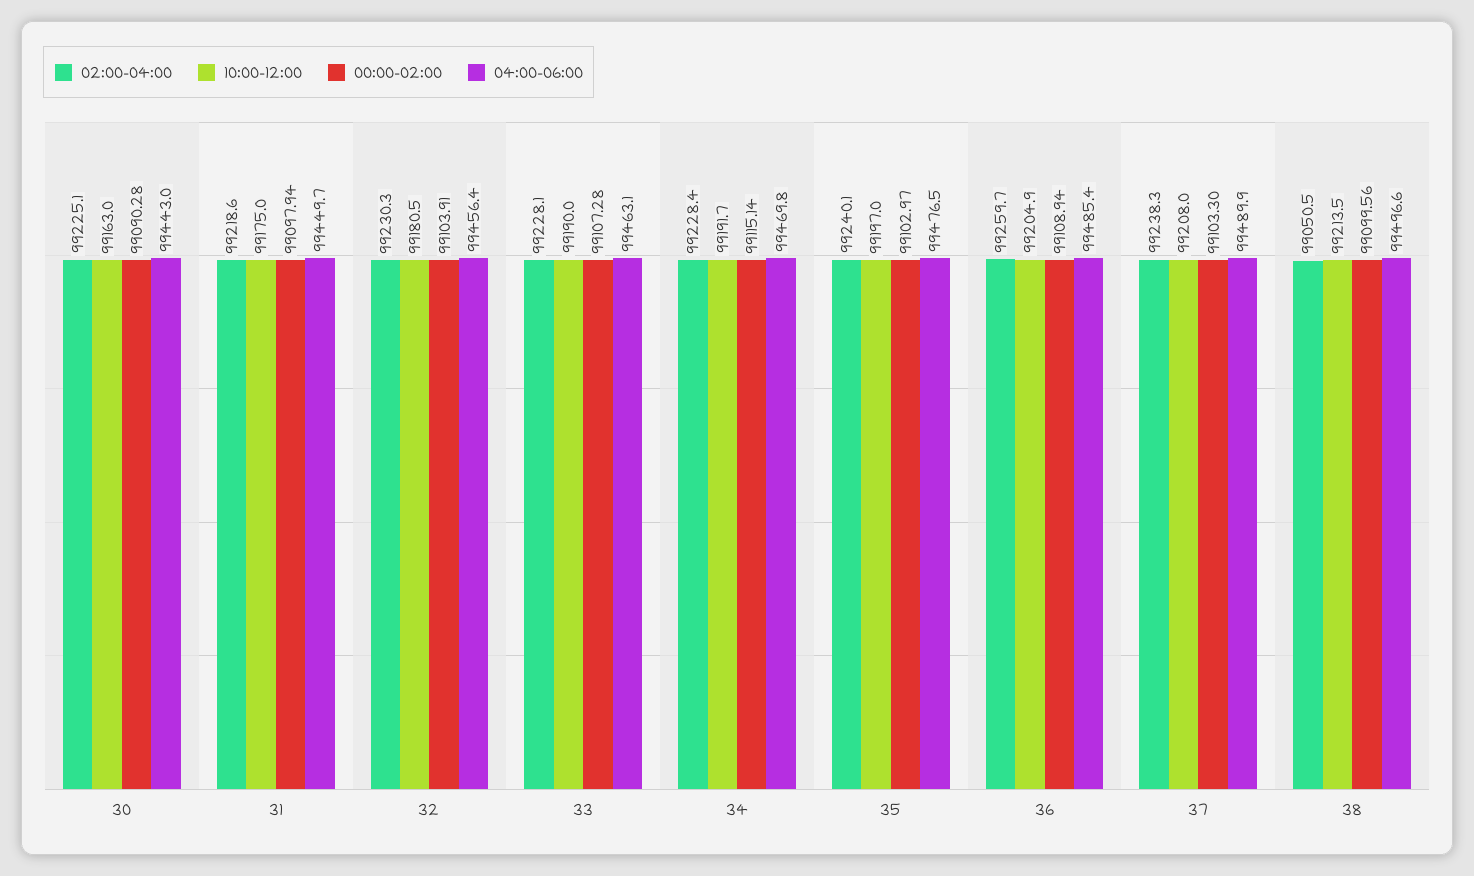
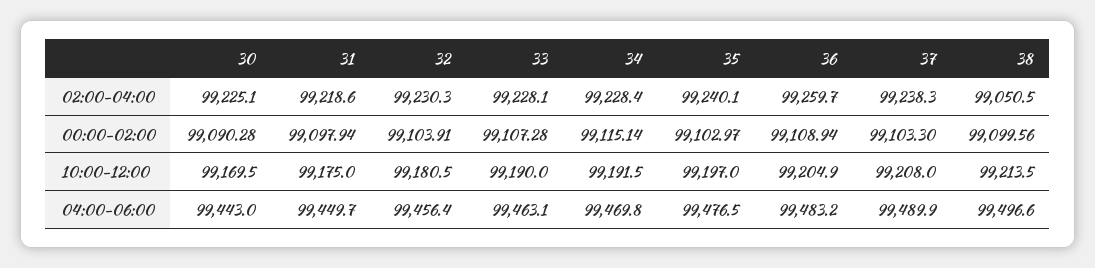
10:00-12:00, 30: 99163 -> 99169.5
10:00-12:00, 34: 99191.7 -> 99191.5
04:00-06:00, 36: 99485.4 -> 99483.2

